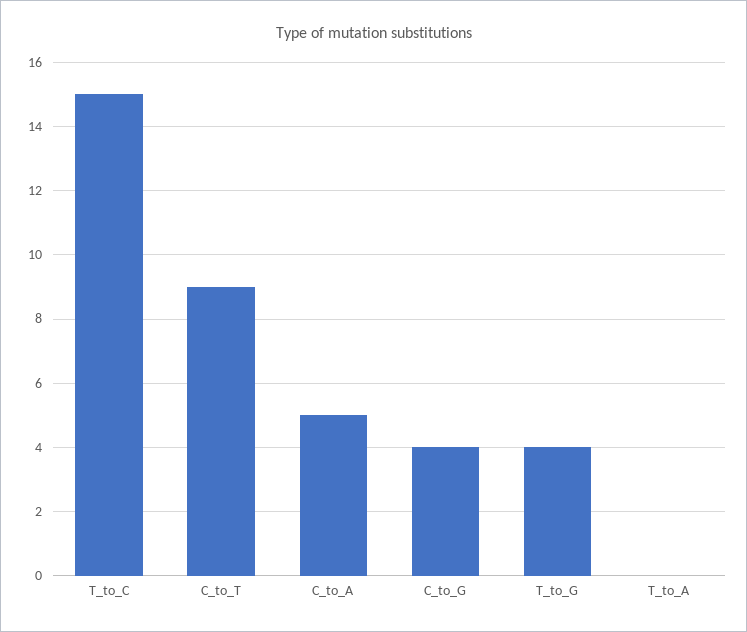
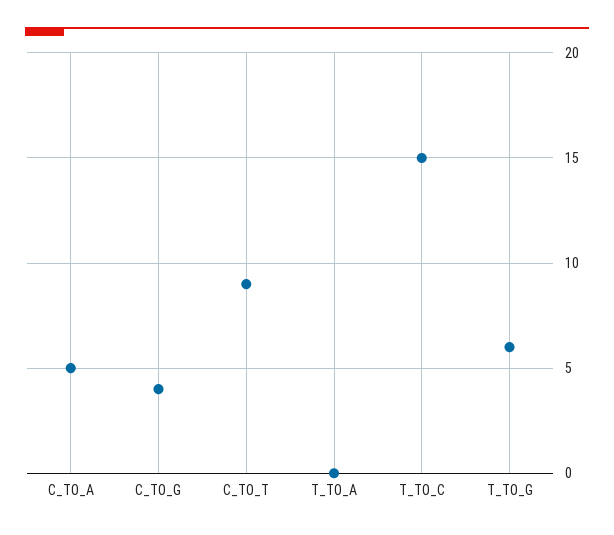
T_to_G: 4 -> 6

